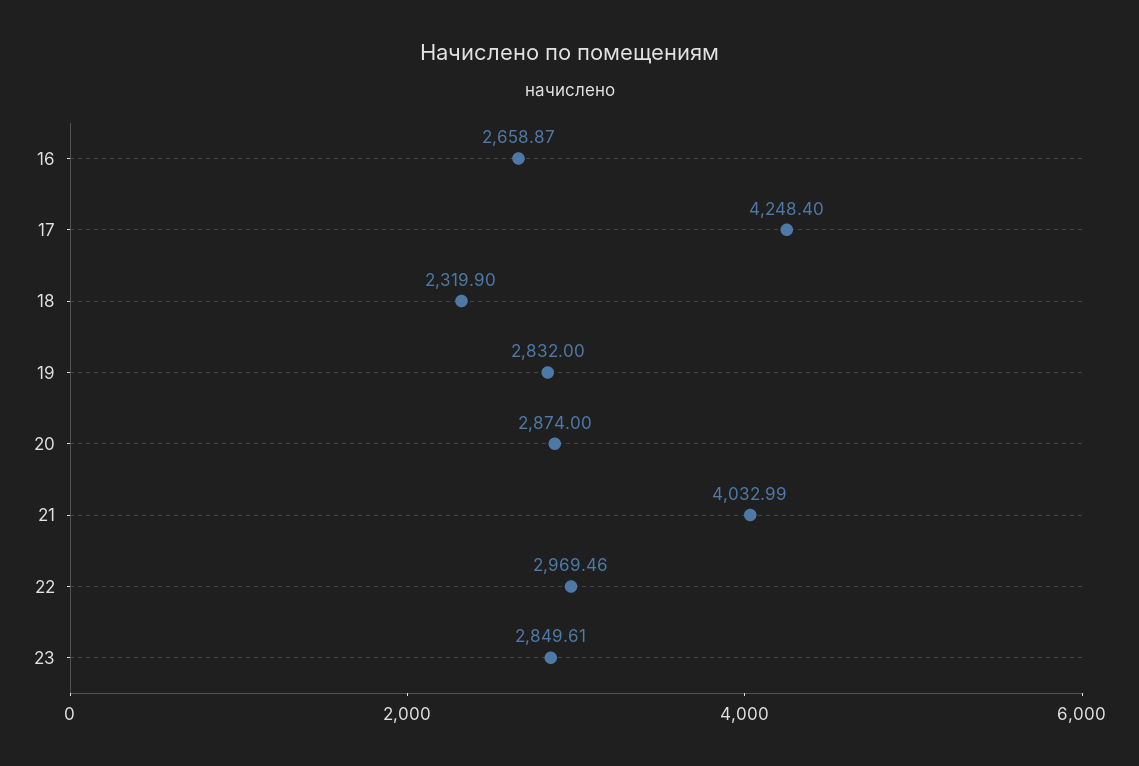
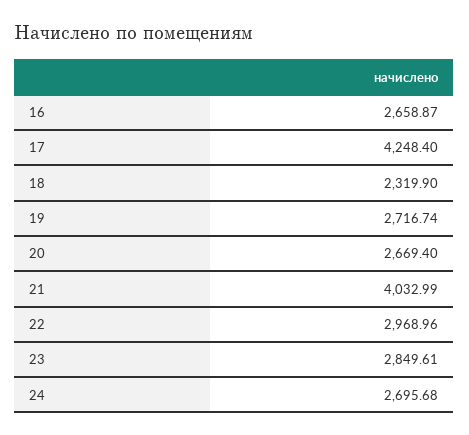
19: 2832 -> 2716.74
20: 2874 -> 2669.4
22: 2969.46 -> 2968.96
24: none -> 2695.68

